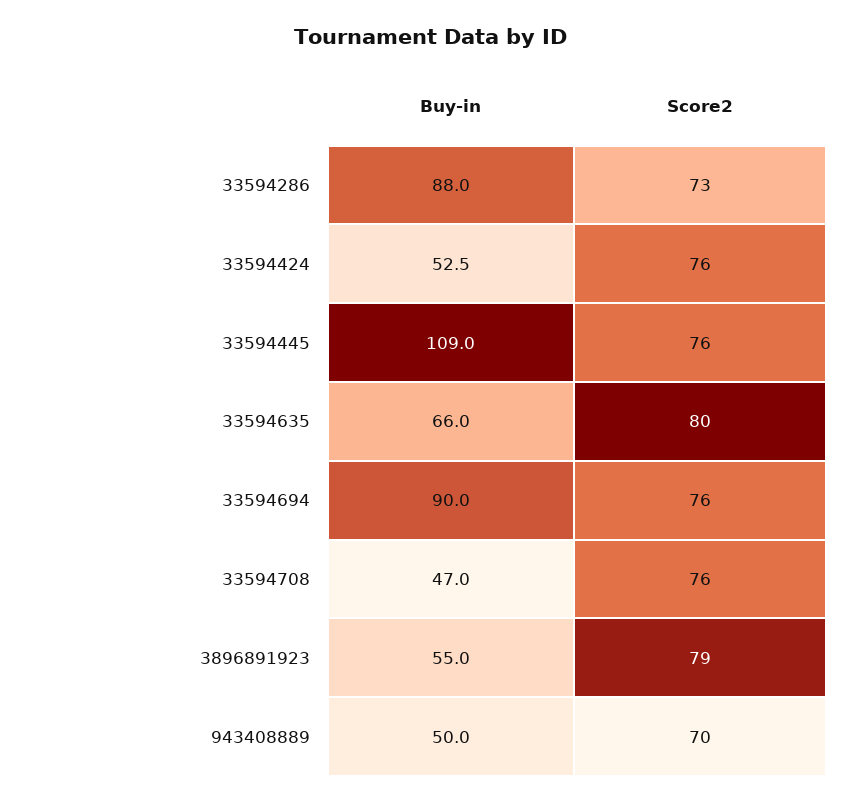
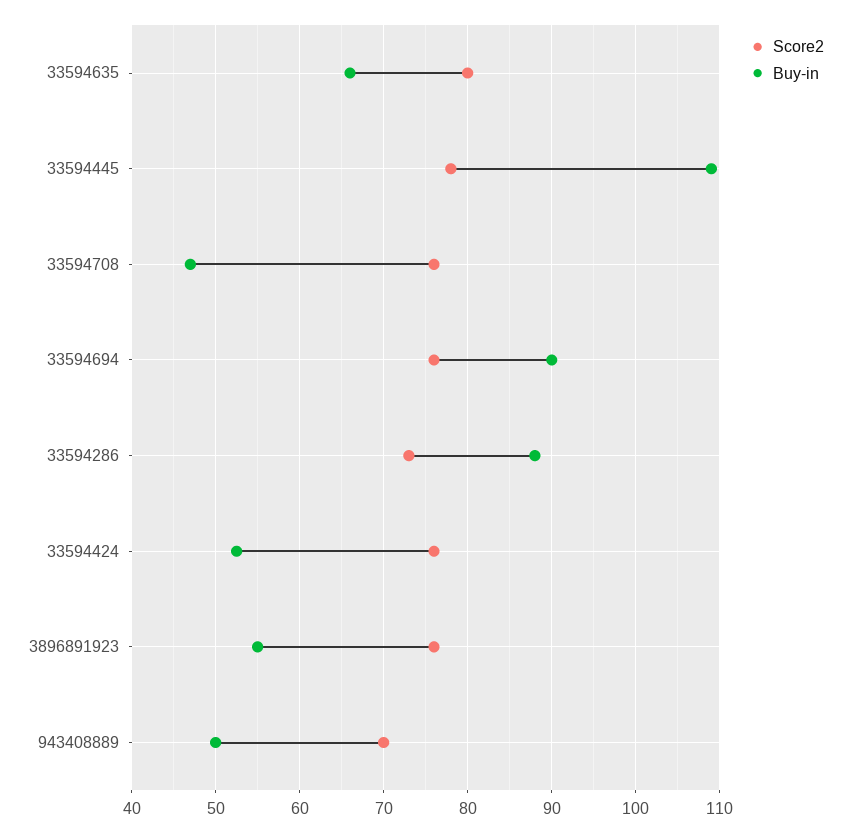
Score2, 33594445: 76 -> 78
Score2, 3896891923: 79 -> 76

